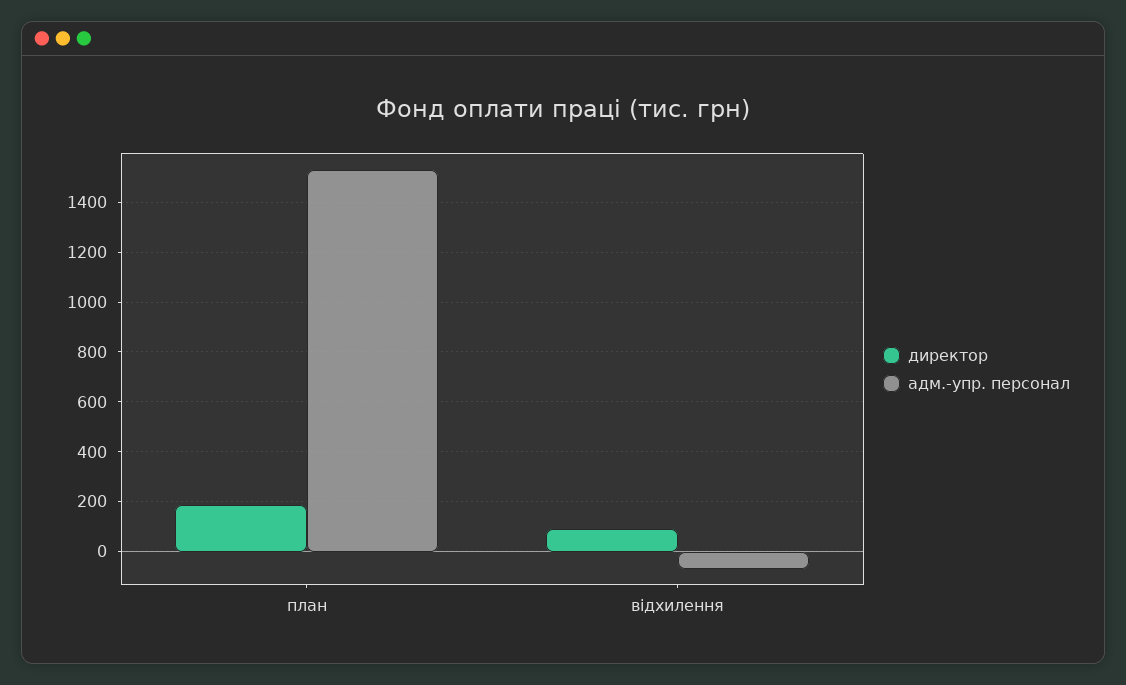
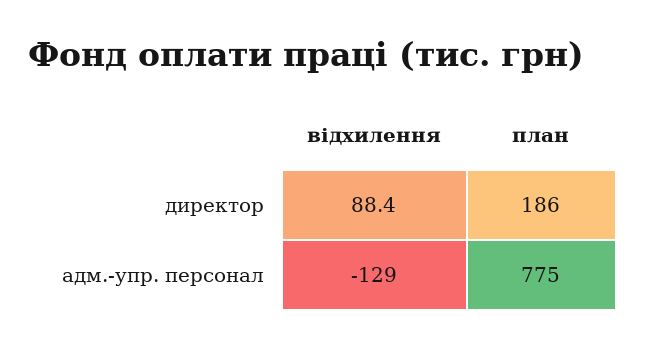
адм.-упр. персонал, план: 1525 -> 775
адм.-упр. персонал, відхилення: -75 -> -129

